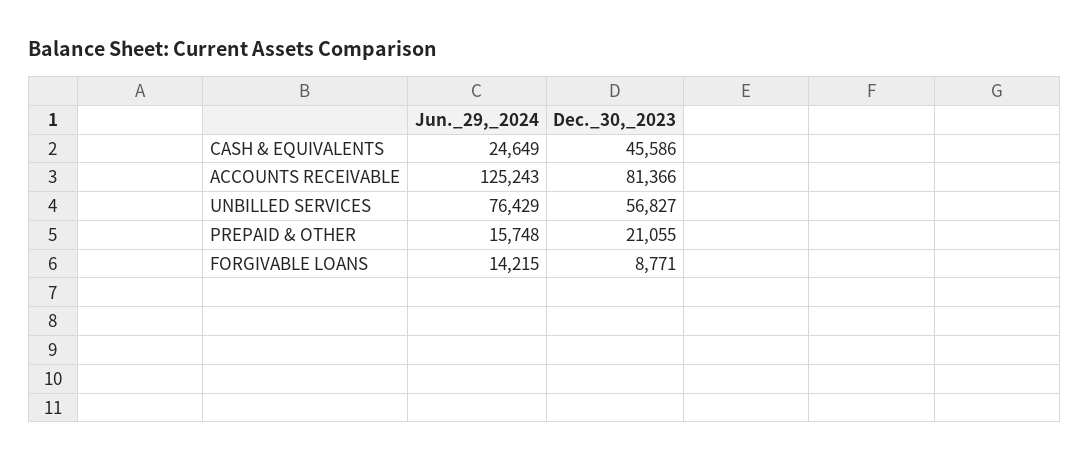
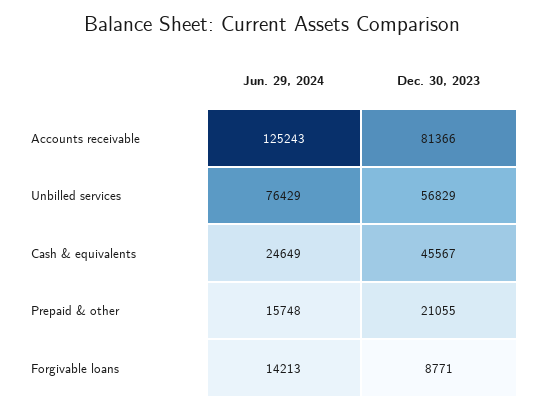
Dec._30,_2023, CASH & EQUIVALENTS: 45586 -> 45567
Dec._30,_2023, UNBILLED SERVICES: 56827 -> 56829
Jun._29,_2024, FORGIVABLE LOANS: 14215 -> 14213

